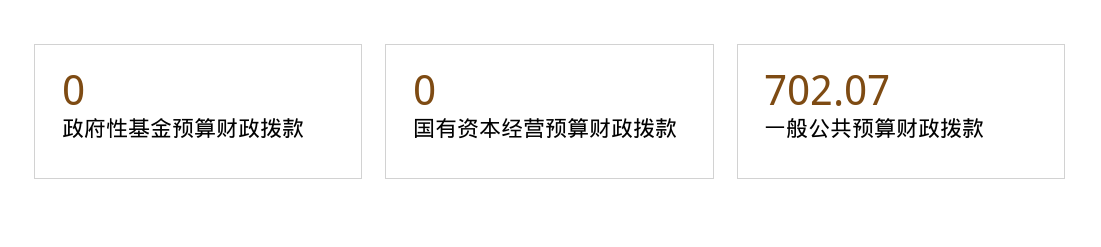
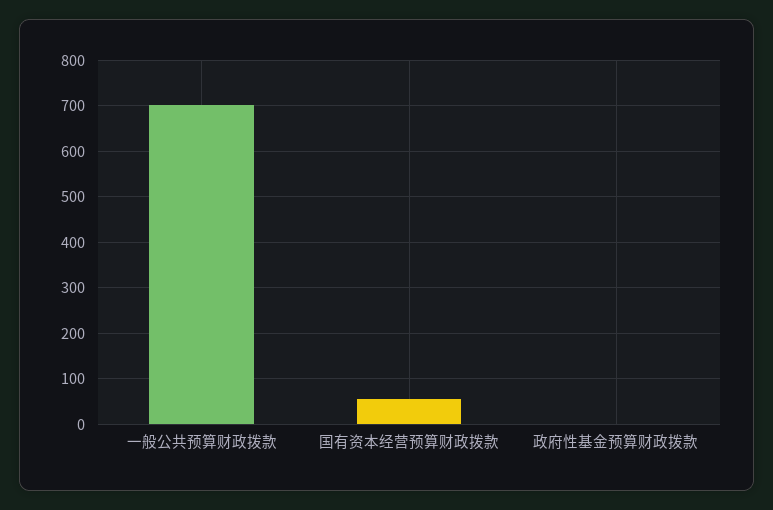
国有资本经营预算财政拨款: 0 -> 60

